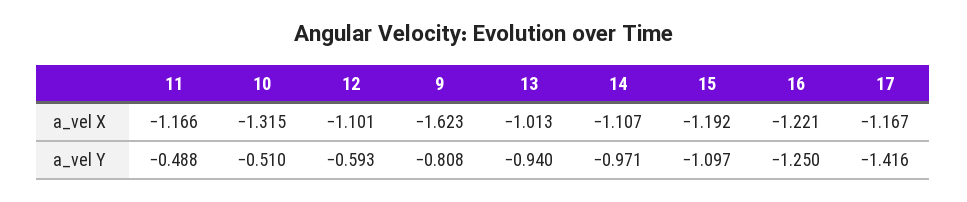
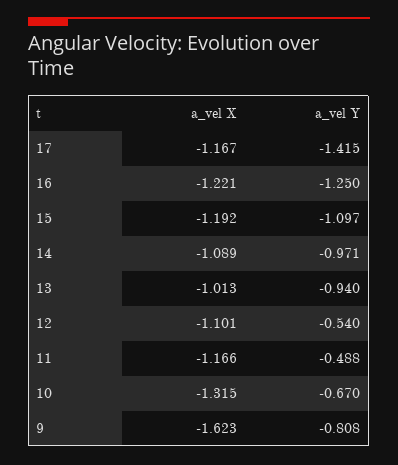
14, a_vel X: -1.107 -> -1.089
10, a_vel Y: -0.51 -> -0.67
12, a_vel Y: -0.593 -> -0.54
17, a_vel Y: -1.416 -> -1.415

